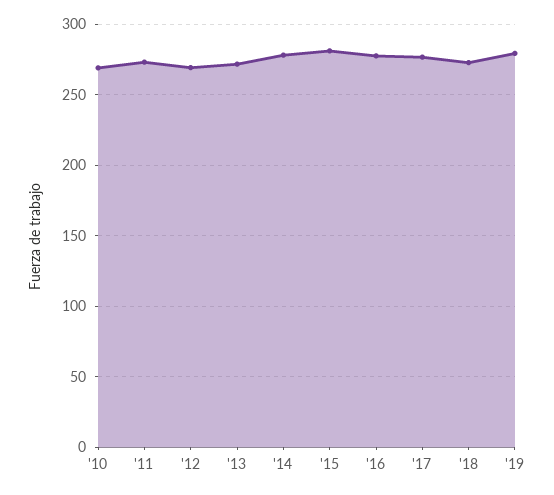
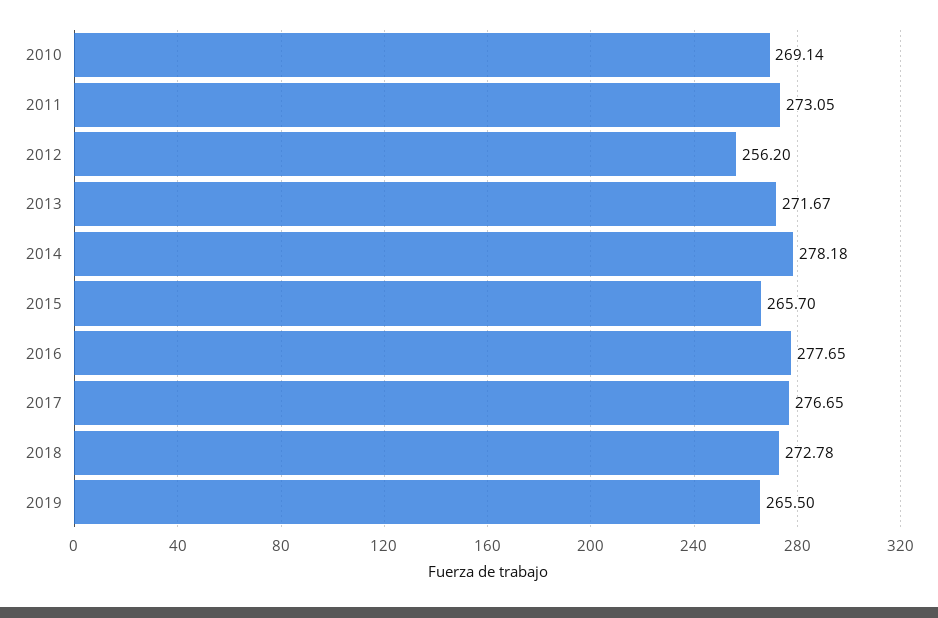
'12: 270 -> 256.2
'15: 280 -> 265.7
'19: 280 -> 265.5

